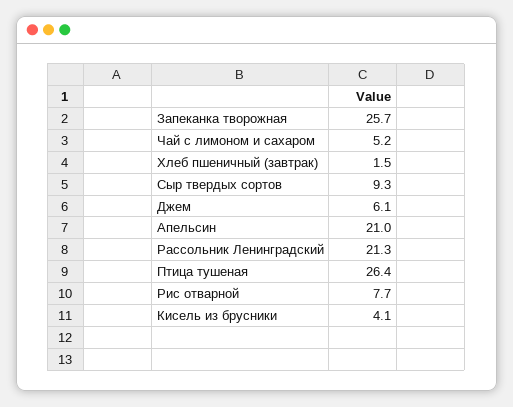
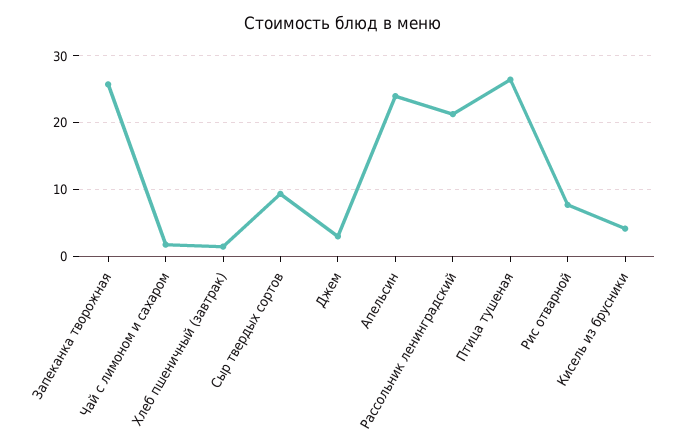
Чай с лимоном и сахаром: 5.2 -> 2
Джем: 6.1 -> 3
Апельсин: 21 -> 24

